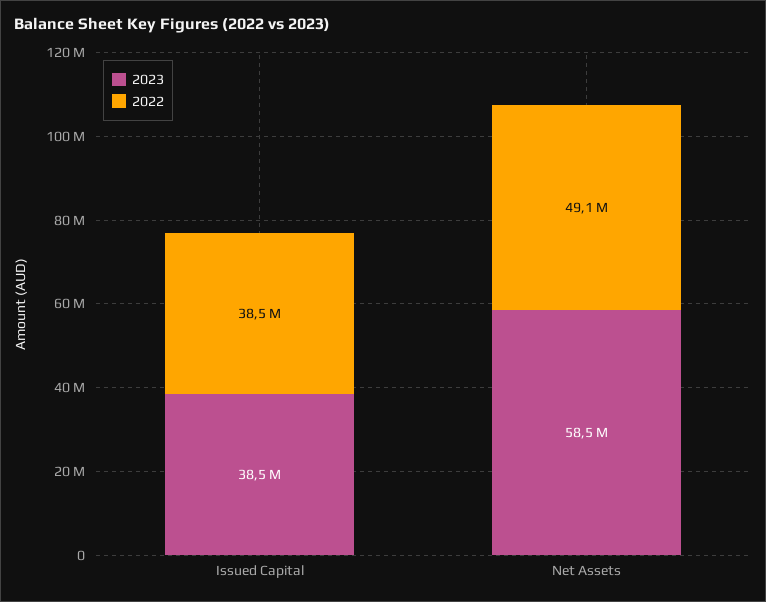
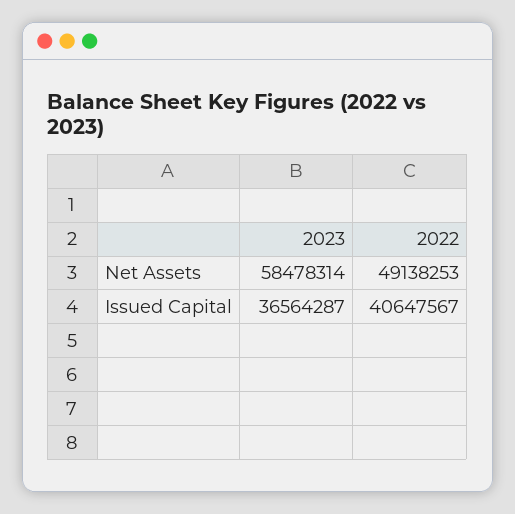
2023, Issued Capital: 38500000 -> 36564287
2022, Issued Capital: 38500000 -> 40647567

